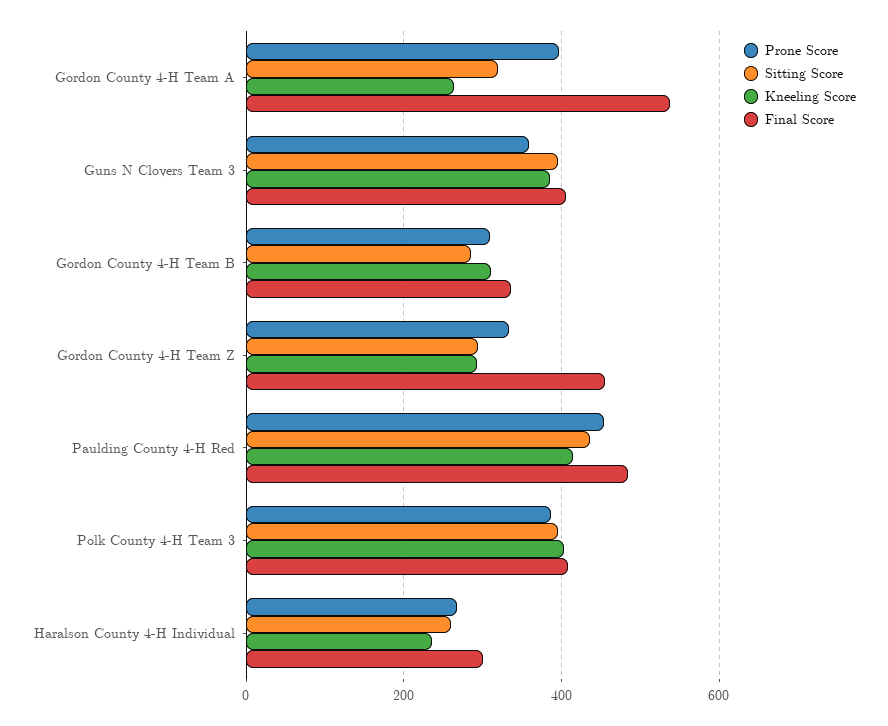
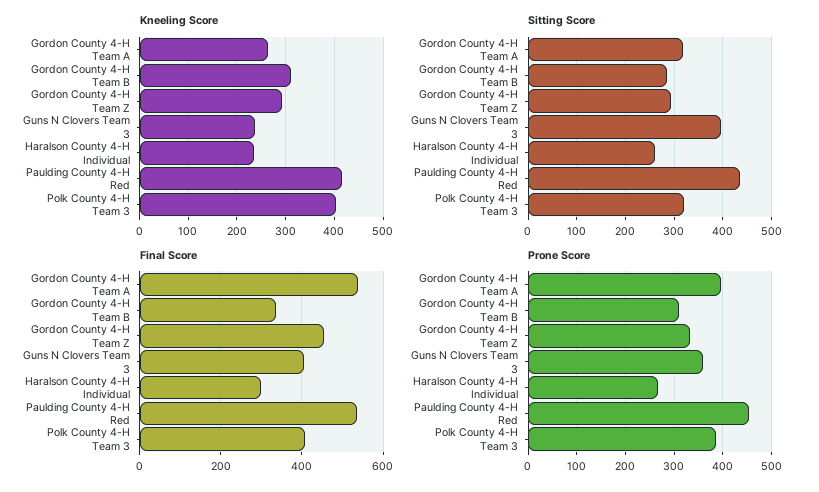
Kneeling Score, Guns N Clovers Team 3: 380 -> 240
Final Score, Paulding County 4-H Red: 480 -> 540
Sitting Score, Polk County 4-H Team 3: 400 -> 320

